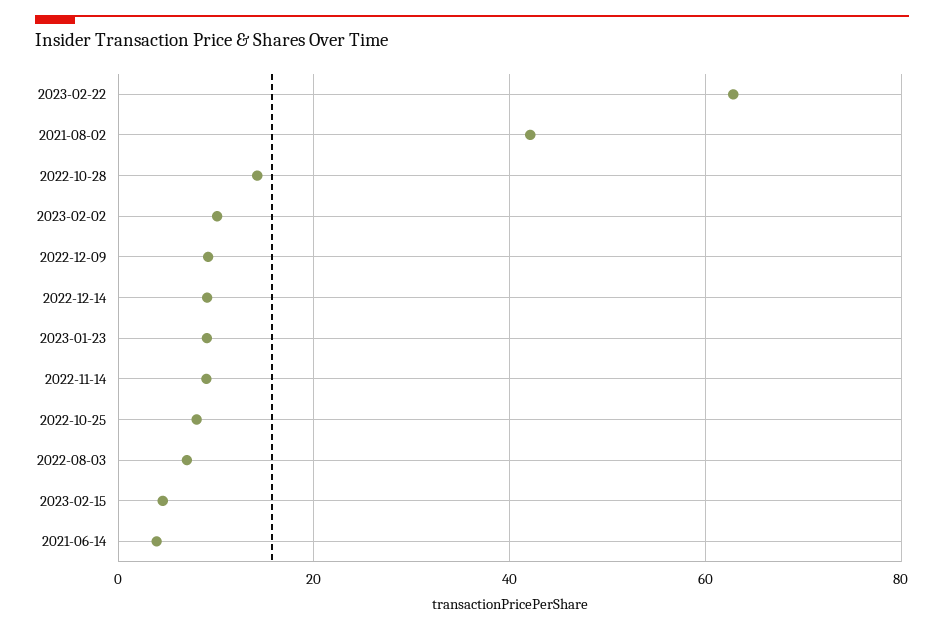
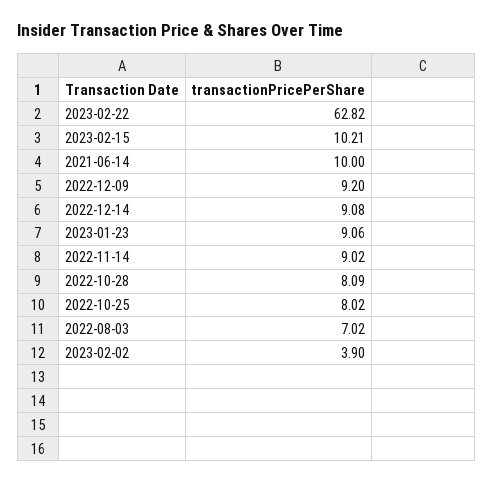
2021-08-02: 42 -> none
2022-10-28: 14 -> 8.09
2023-02-02: 10 -> 3.9
2023-02-15: 4 -> 10.21
2021-06-14: 4 -> 10

